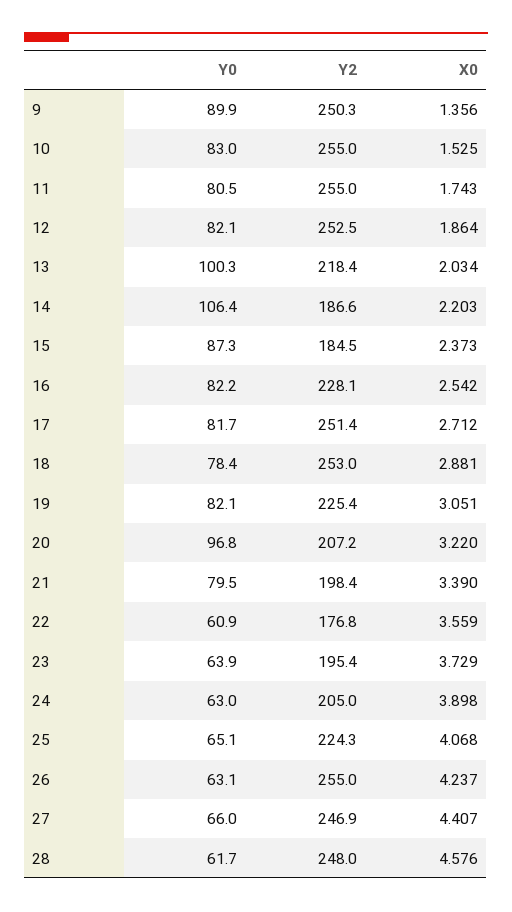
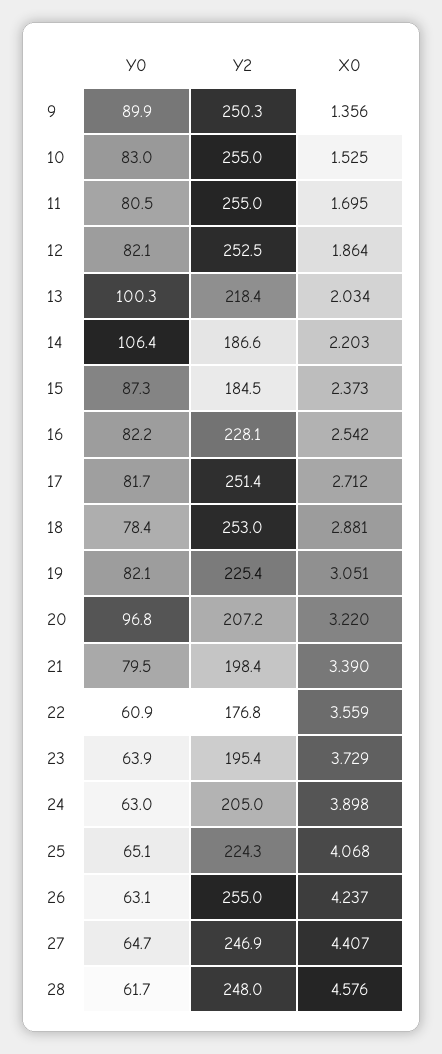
X0, 11: 1.743 -> 1.695
Y0, 27: 66 -> 64.7

